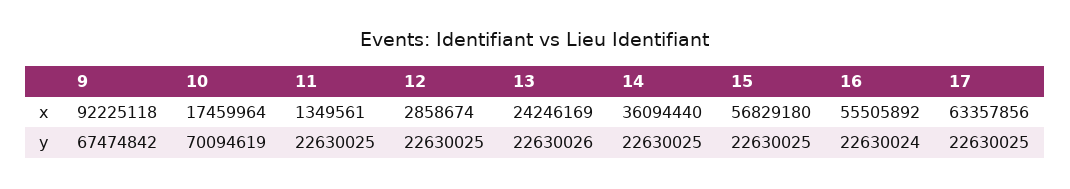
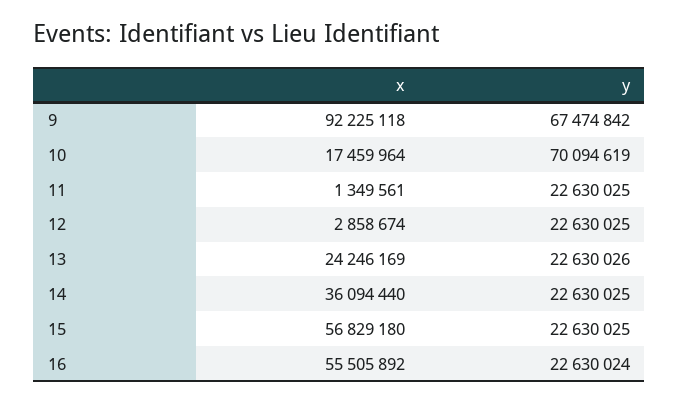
17, x: 63357856 -> none
17, y: 22630025 -> none

